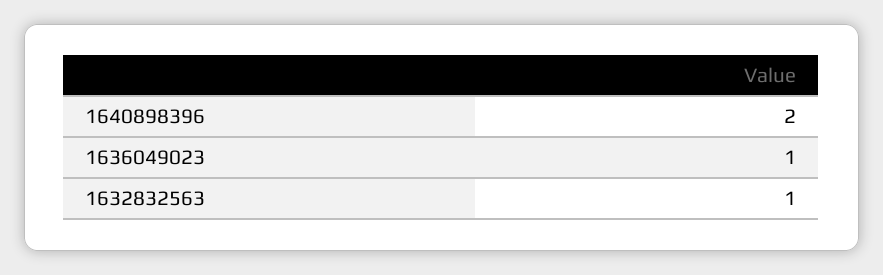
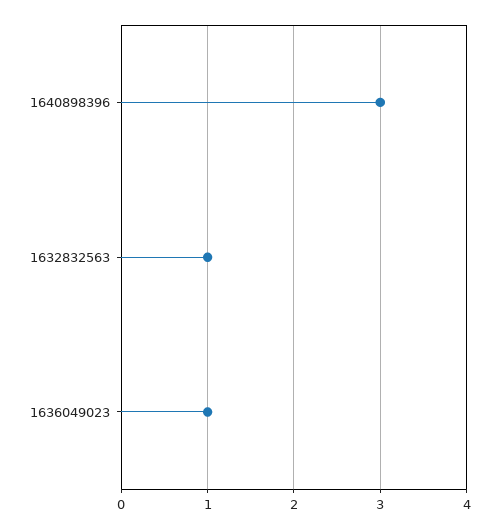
1640898396: 2 -> 3

